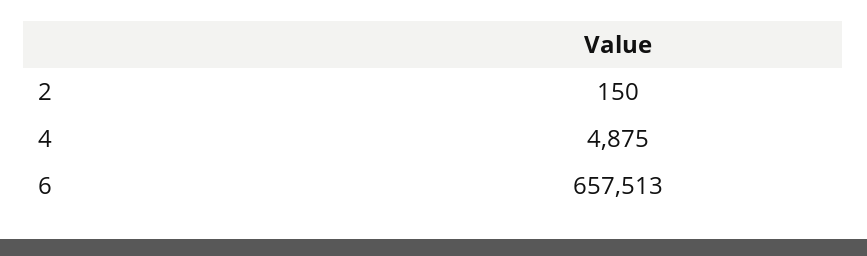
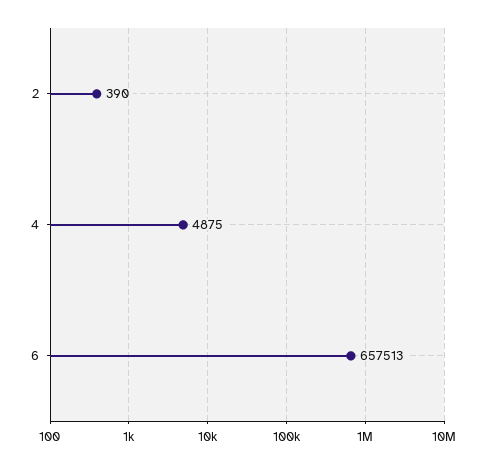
2: 150 -> 390

